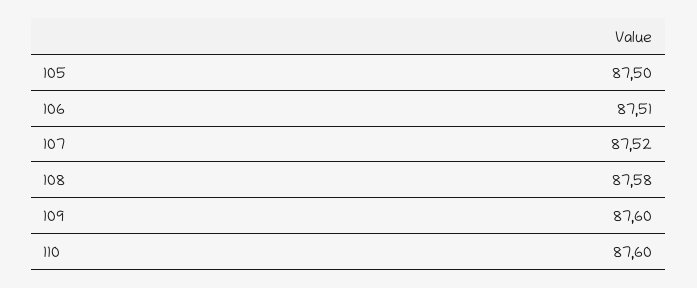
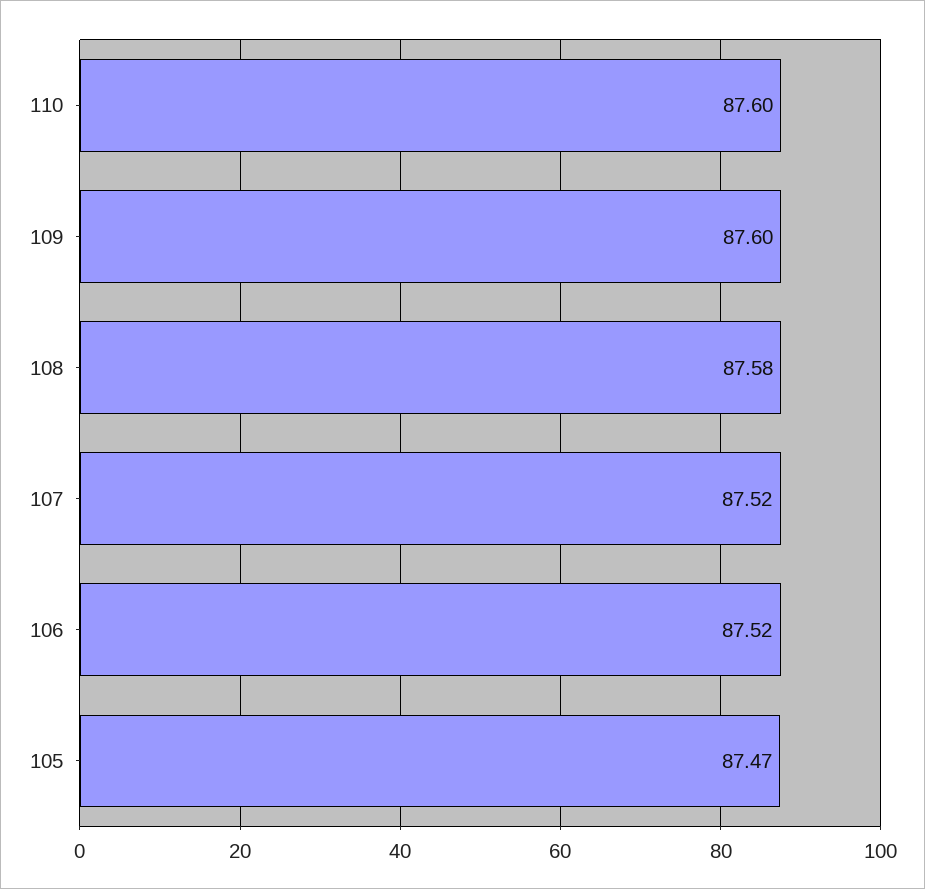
105: 87.5 -> 87.47
106: 87.51 -> 87.52

